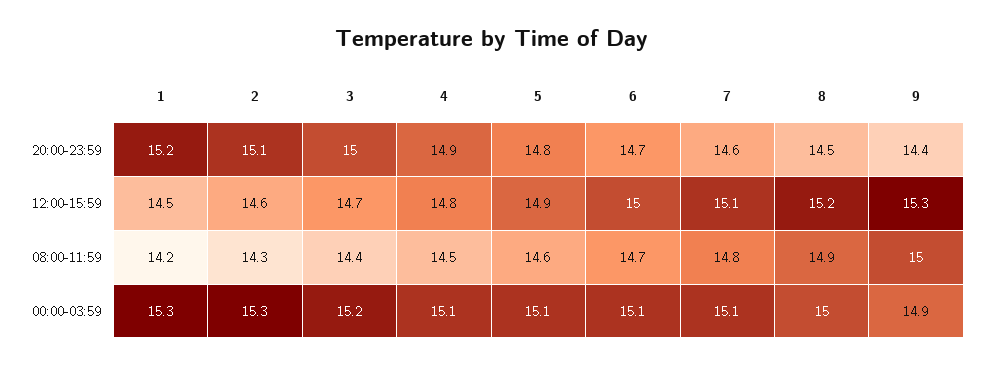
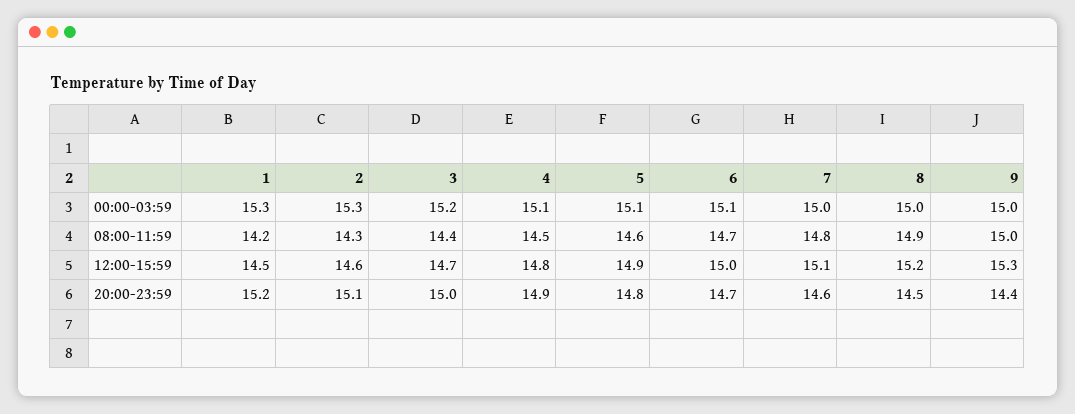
7, 00:00-03:59: 15.1 -> 15
9, 00:00-03:59: 14.9 -> 15

